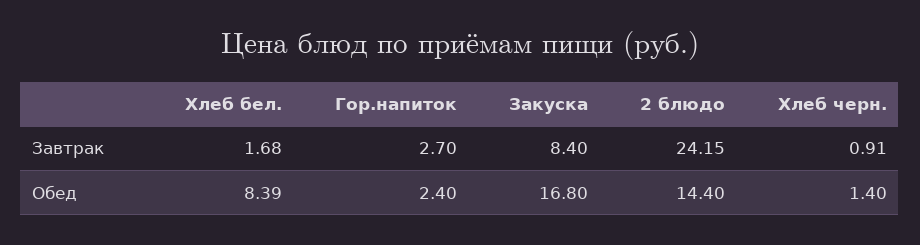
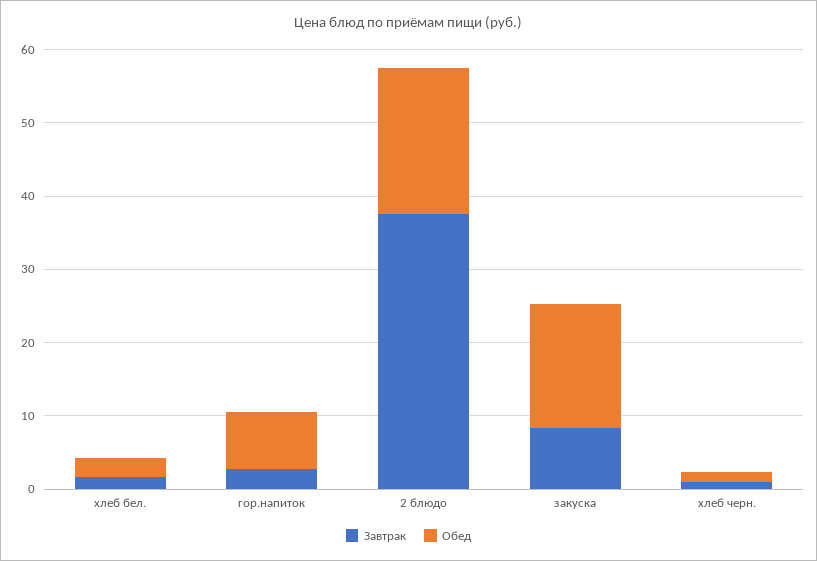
Завтрак, 2 блюдо: 24.15 -> 38
Обед, Хлеб бел.: 8.39 -> 2
Обед, Гор.напиток: 2.4 -> 8
Обед, 2 блюдо: 14.4 -> 20

